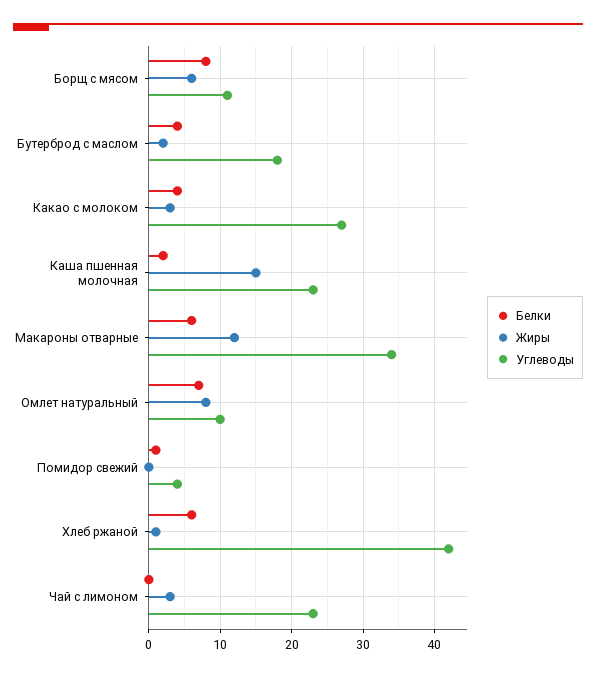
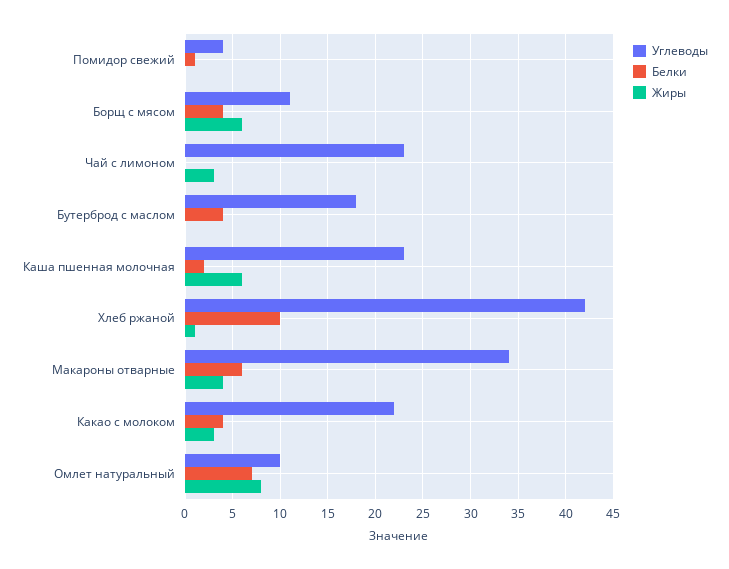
Белки, Борщ с мясом: 8 -> 4
Жиры, Бутерброд с маслом: 2 -> 0
Углеводы, Какао с молоком: 27 -> 22
Жиры, Каша пшенная молочная: 15 -> 6
Жиры, Макароны отварные: 12 -> 4
Белки, Хлеб ржаной: 6 -> 10

